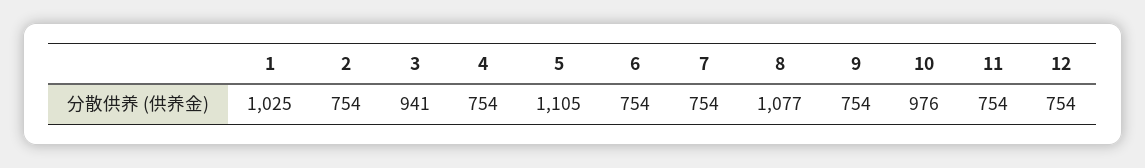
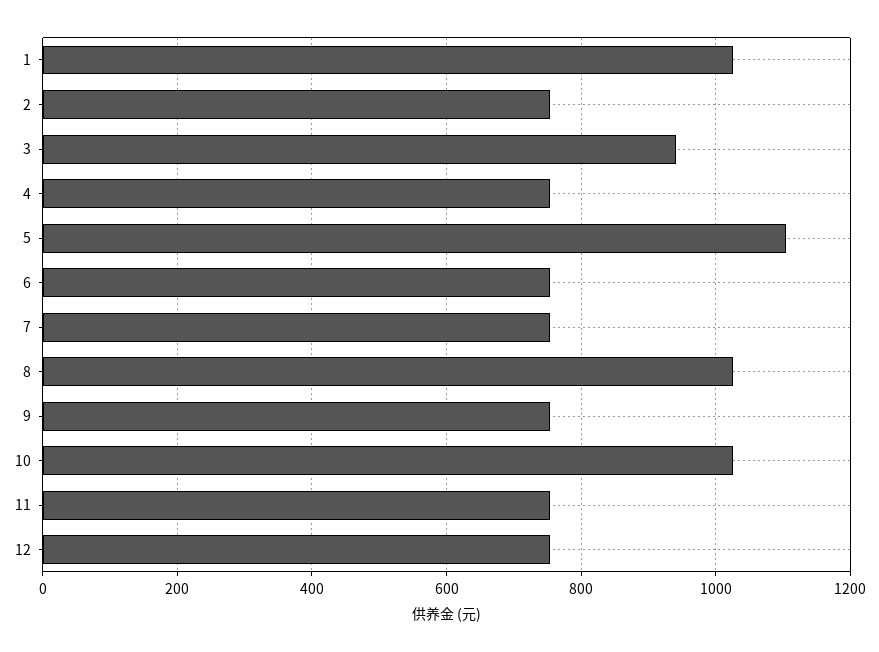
8: 1077 -> 1020
10: 976 -> 1020

